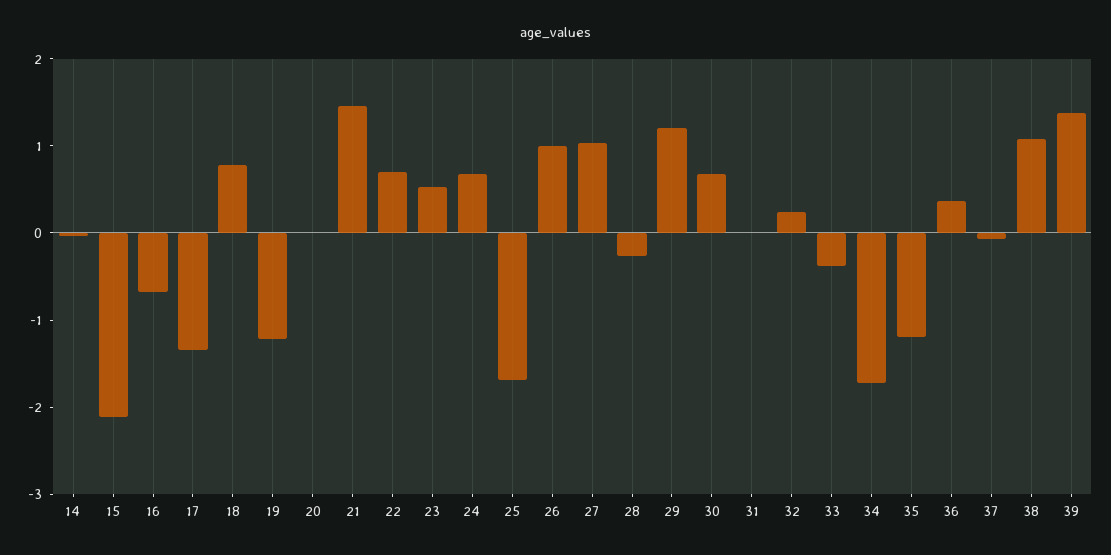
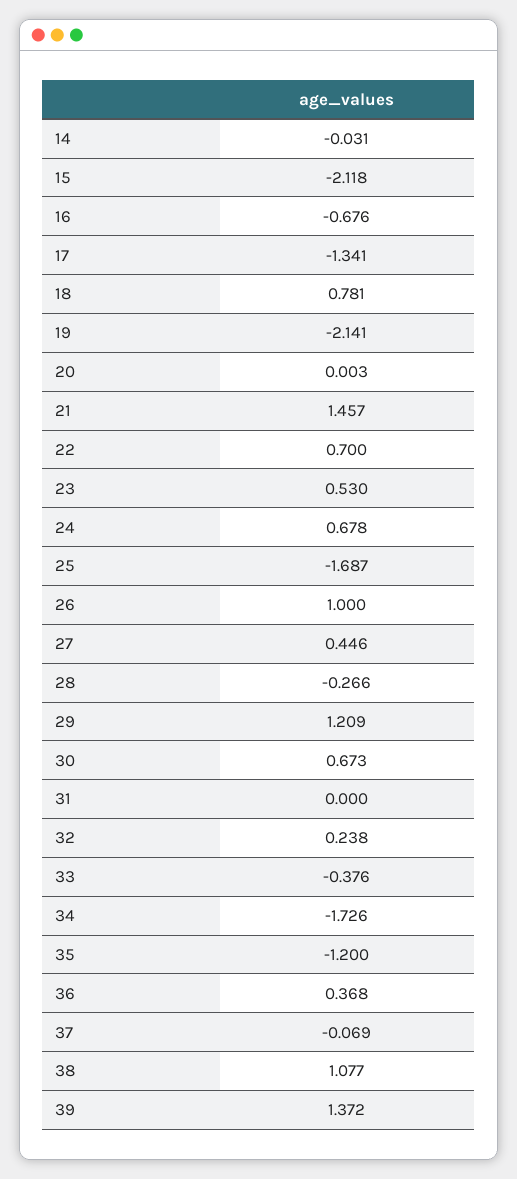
19: -1.2 -> -2.141
27: 1 -> 0.446

